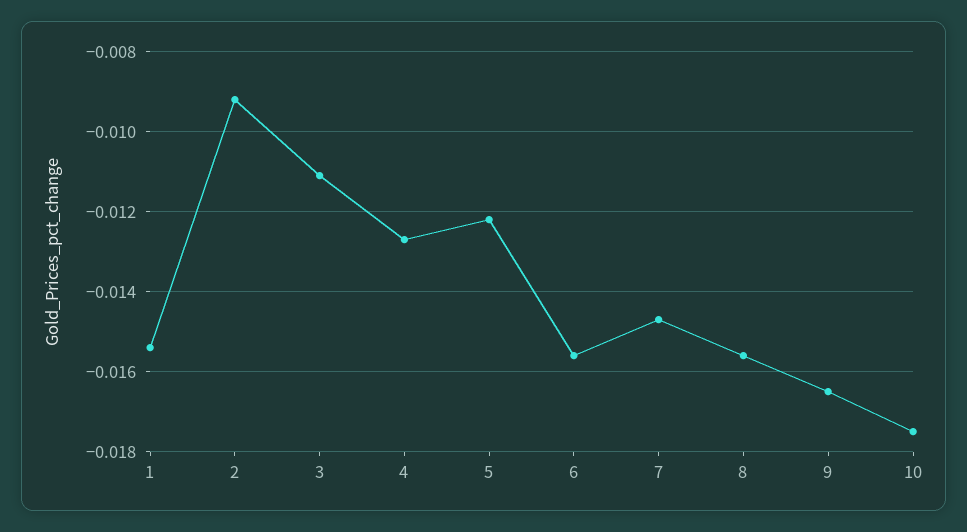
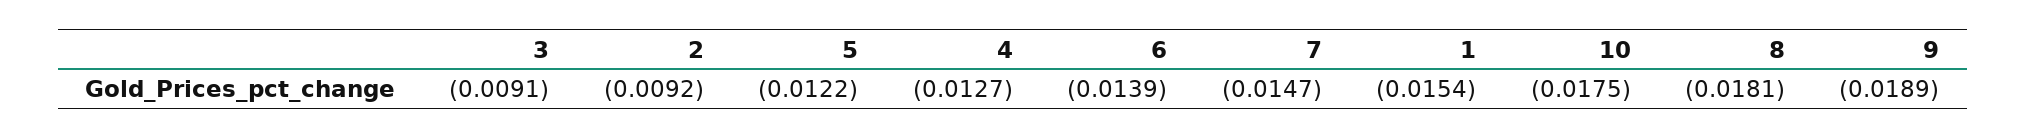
3: -0.011 -> -0.0091
6: -0.0155 -> -0.0139
8: -0.0155 -> -0.0181
9: -0.0165 -> -0.0189

